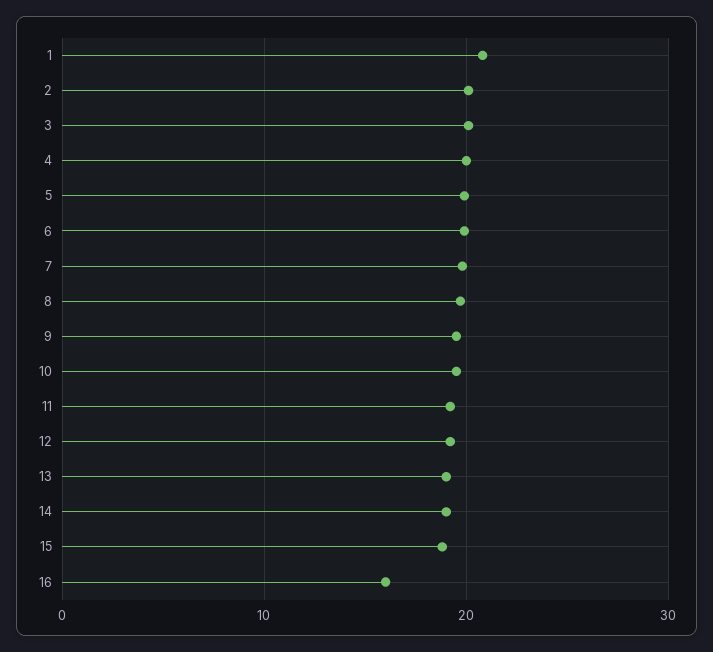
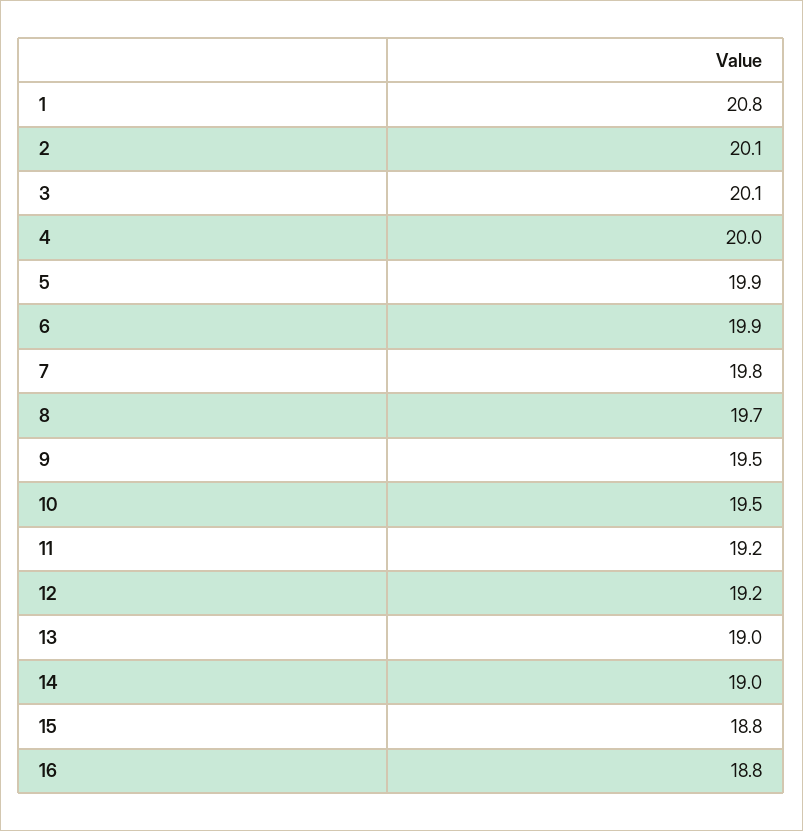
16: 16 -> 18.8

